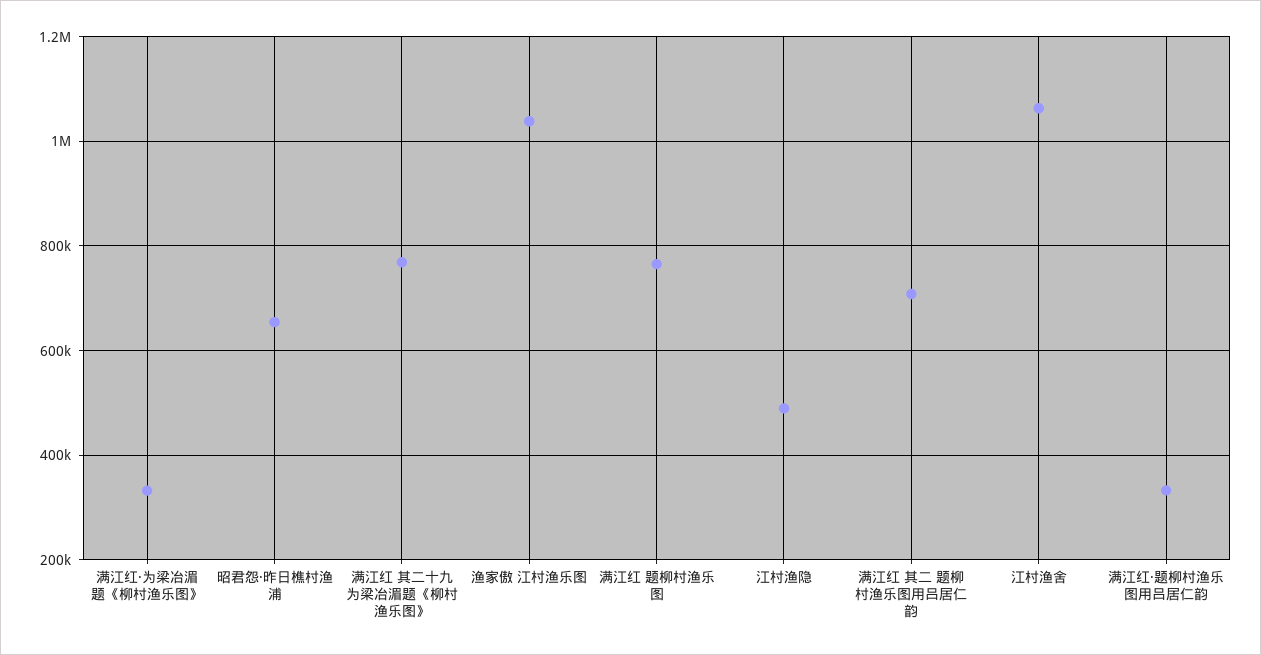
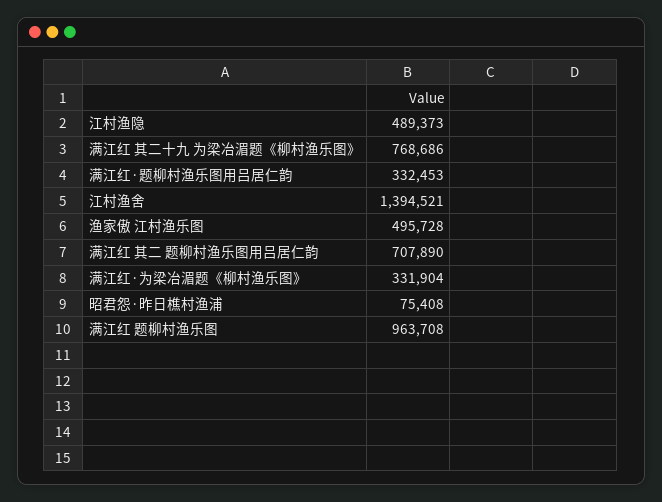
昭君怨·昨日樵村渔浦: 660000 -> 75408
渔家傲 江村渔乐图: 1040000 -> 495728
满江红 题柳村渔乐图: 760000 -> 963708
江村渔舍: 1060000 -> 1394521

